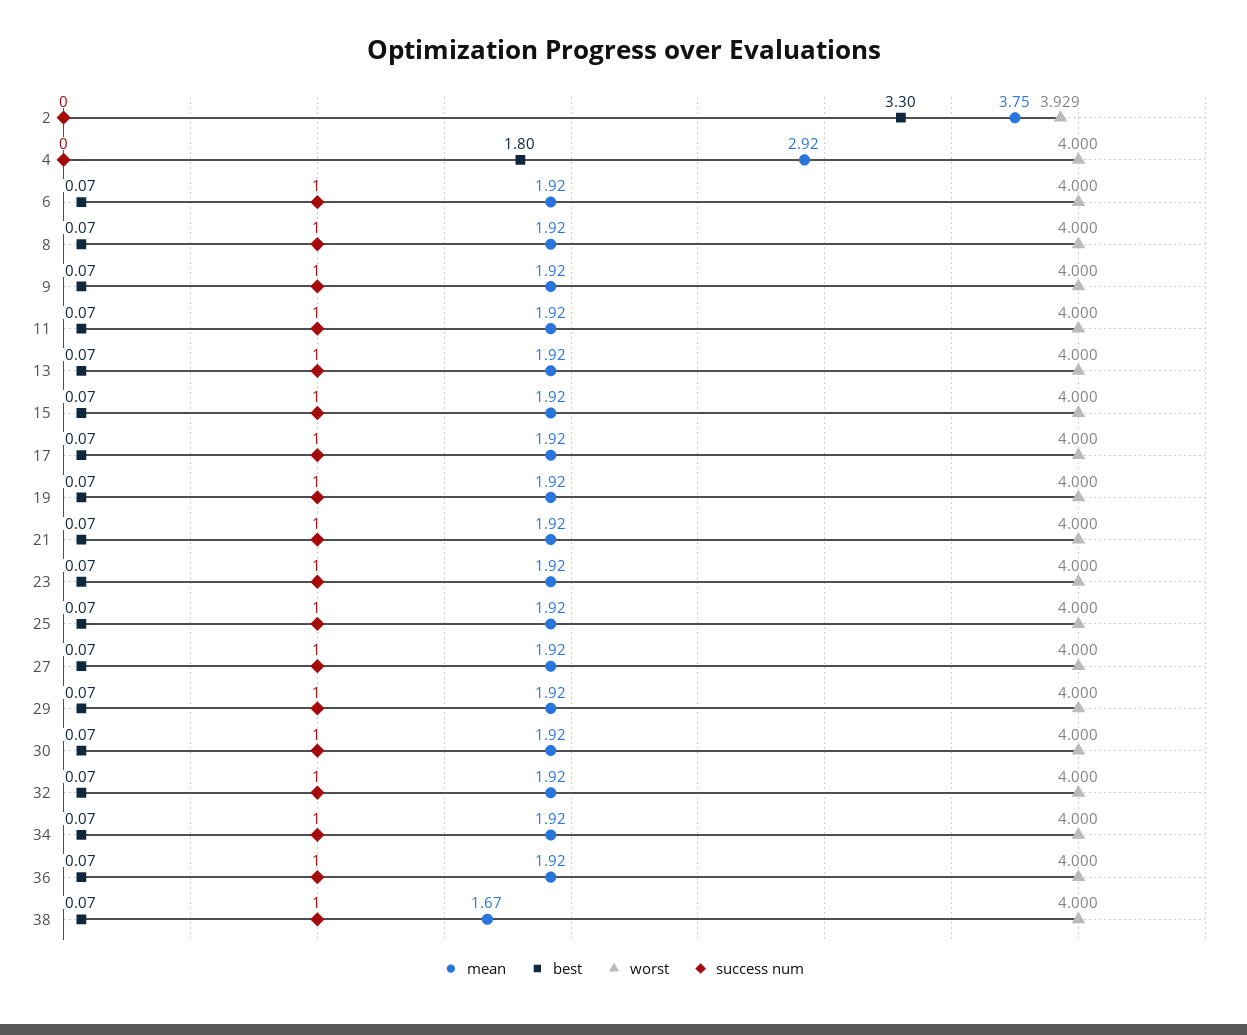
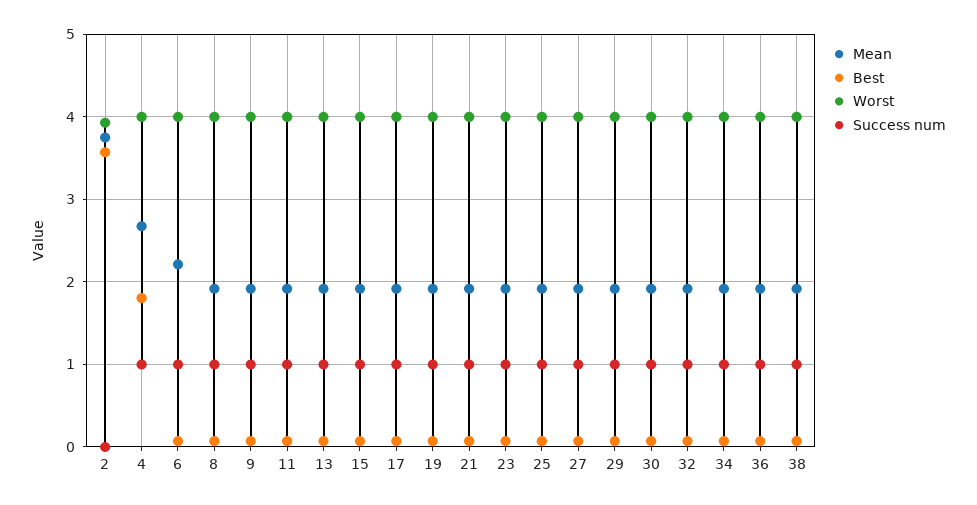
best, 2: 3.3 -> 3.6
mean, 4: 2.92 -> 2.7
success num, 4: 0 -> 1
mean, 6: 1.92 -> 2.2
mean, 38: 1.67 -> 1.9

